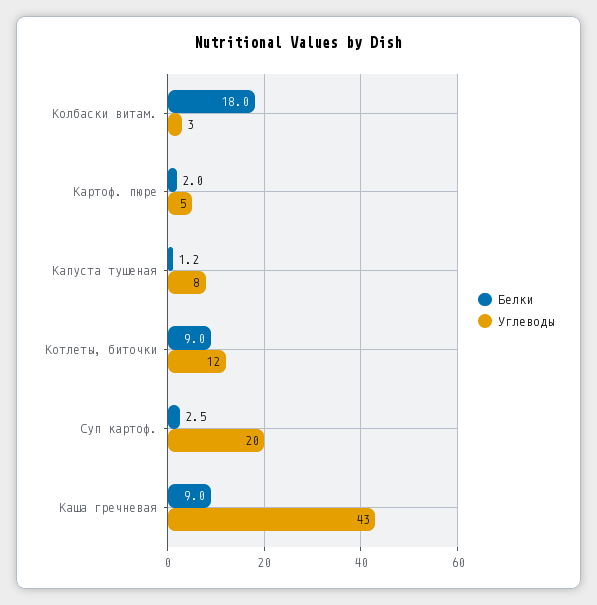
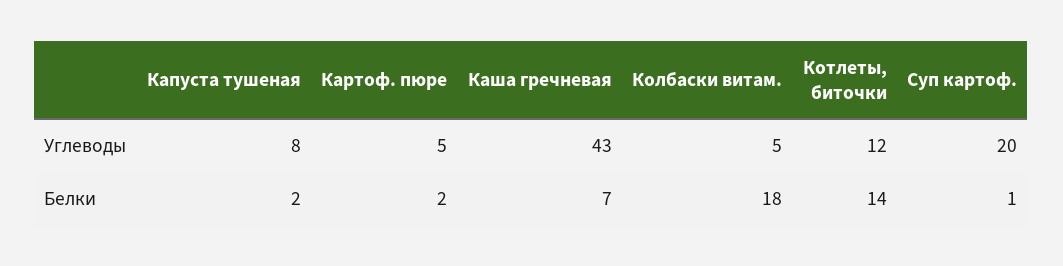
Углеводы, Колбаски витам.: 3 -> 5
Белки, Капуста тушеная: 1.2 -> 2
Белки, Котлеты, биточки: 9 -> 14
Белки, Суп картоф.: 2.5 -> 1
Белки, Каша гречневая: 9 -> 7

